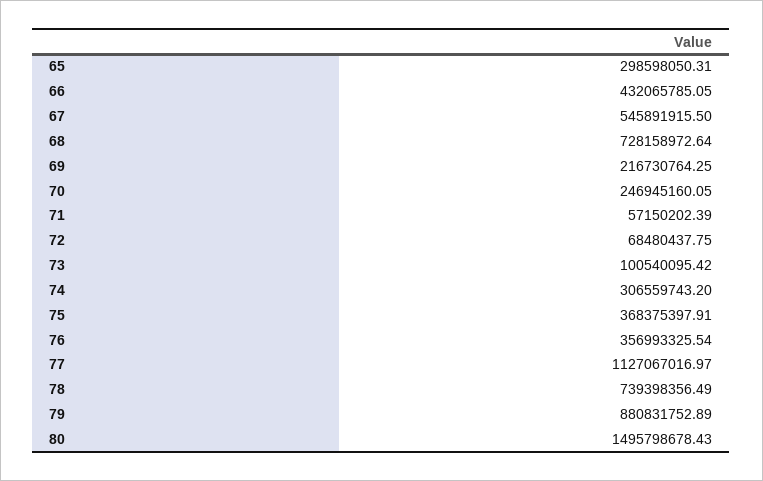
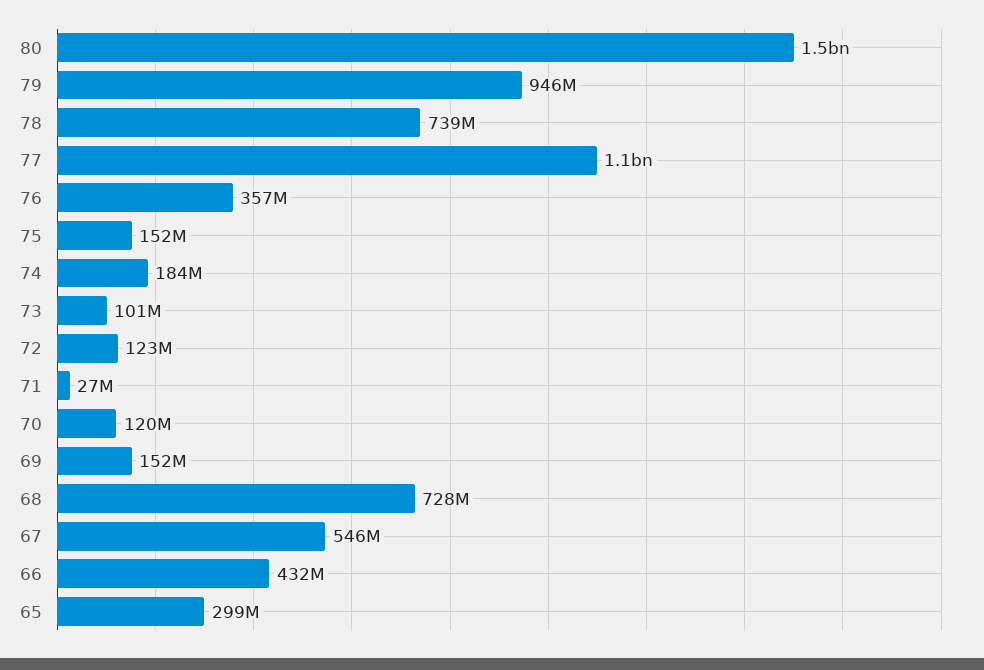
69: 216730764.25 -> 152000000
70: 246945160.05 -> 120000000
71: 57150202.39 -> 27000000
72: 68480437.75 -> 123000000
74: 306559743.2 -> 184000000
75: 368375397.91 -> 152000000
79: 880831752.89 -> 946000000

